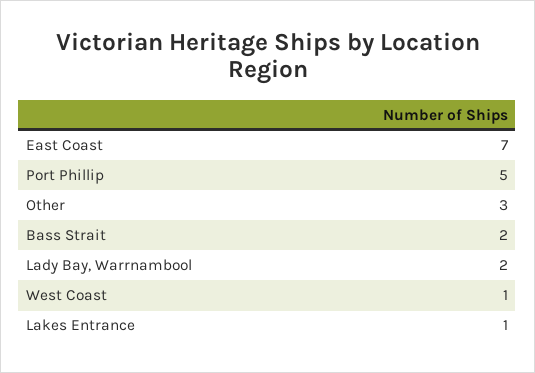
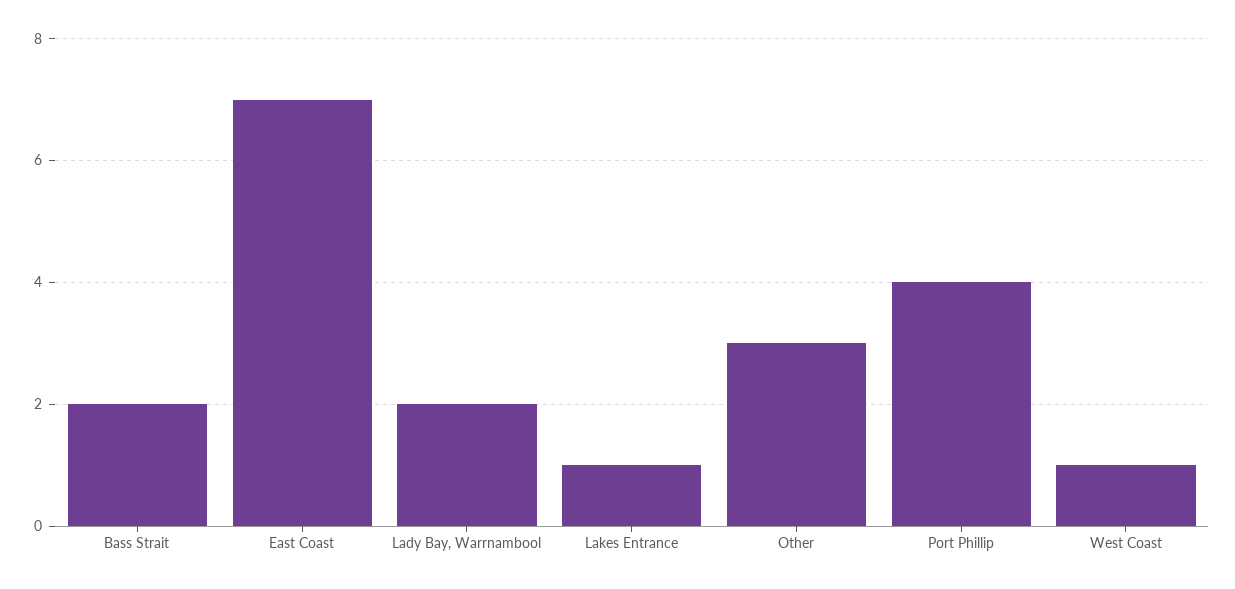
Port Phillip: 5 -> 4

